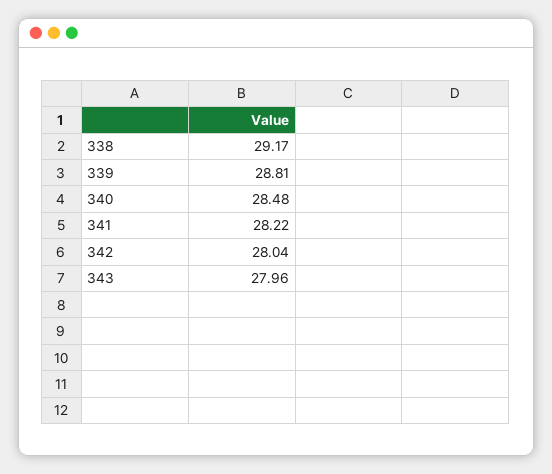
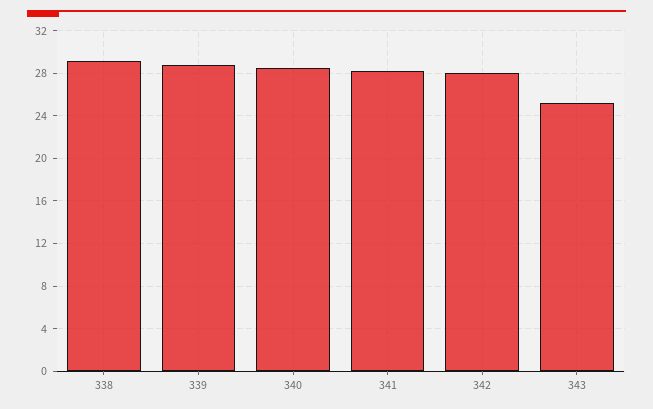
343: 27.96 -> 25

